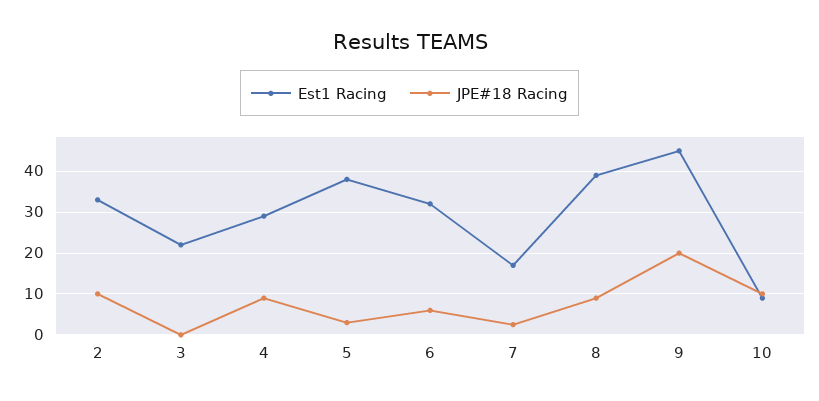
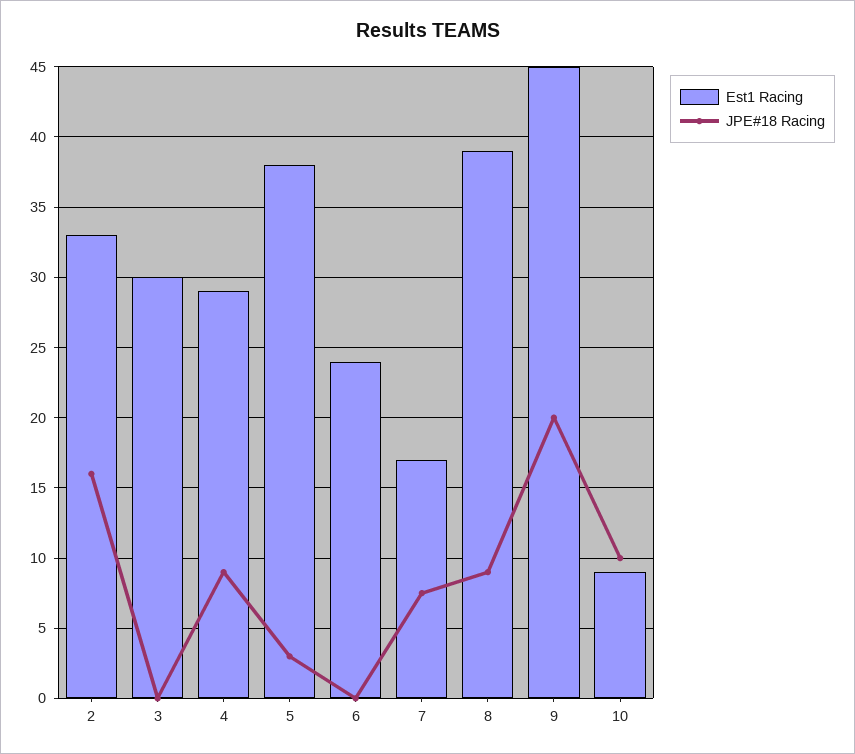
JPE#18 Racing, 2: 10 -> 16
Est1 Racing, 3: 22 -> 30
Est1 Racing, 6: 32 -> 24
JPE#18 Racing, 6: 6 -> 0
JPE#18 Racing, 7: 2 -> 7.5

